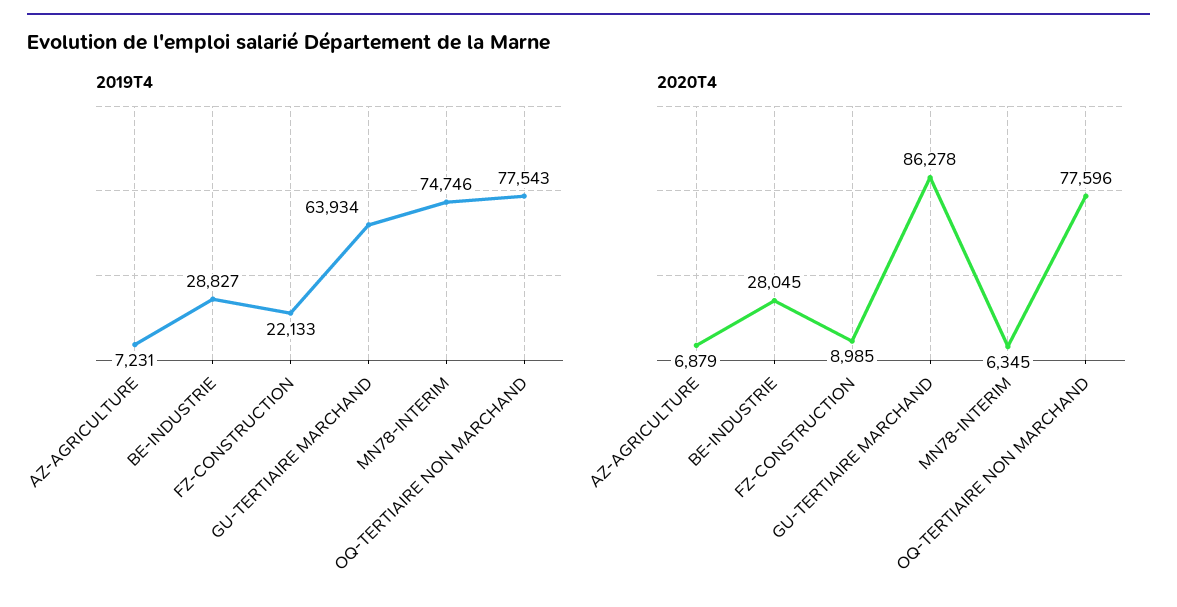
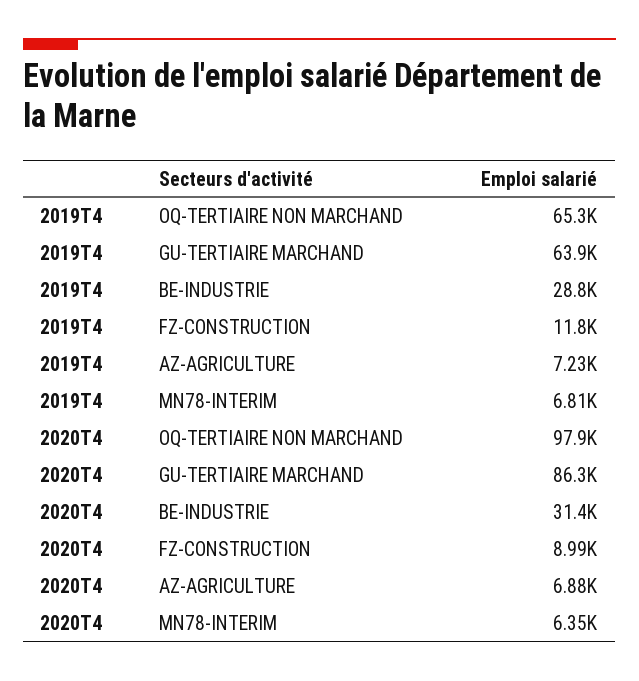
2019T4, FZ-CONSTRUCTION: 22133 -> 11800
2019T4, MN78-INTERIM: 74746 -> 6810
2019T4, OQ-TERTIAIRE NON MARCHAND: 77543 -> 65300
2020T4, BE-INDUSTRIE: 28045 -> 31400
2020T4, OQ-TERTIAIRE NON MARCHAND: 77596 -> 97900

